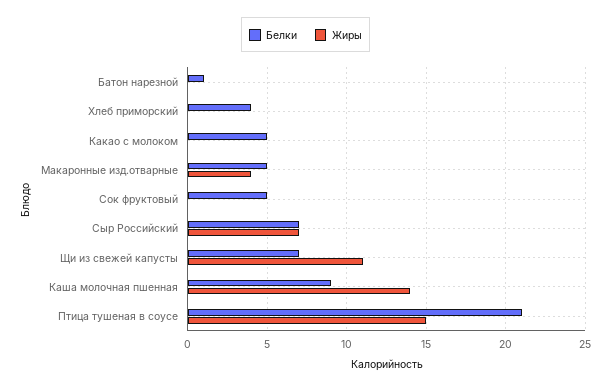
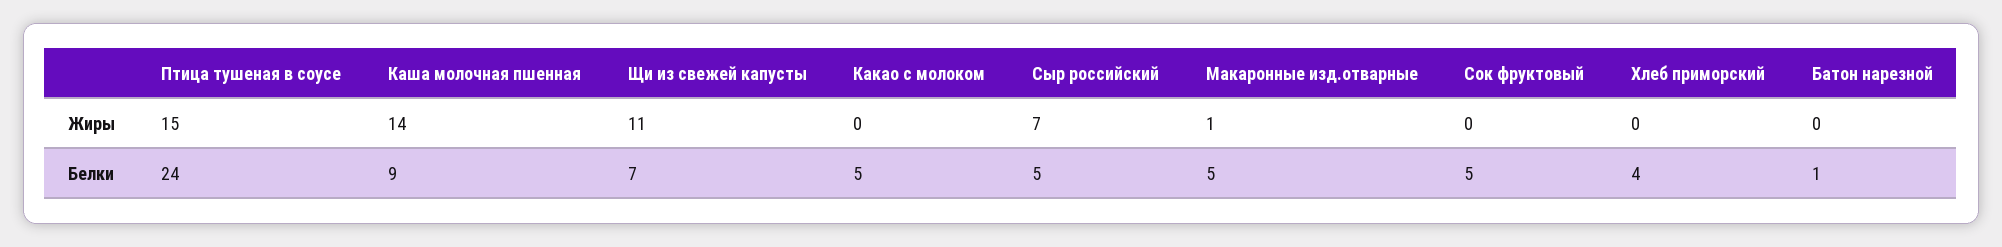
Жиры, Макаронные изд.отварные: 4 -> 1
Белки, Сыр Российский: 7 -> 5
Белки, Птица тушеная в соусе: 21 -> 24

